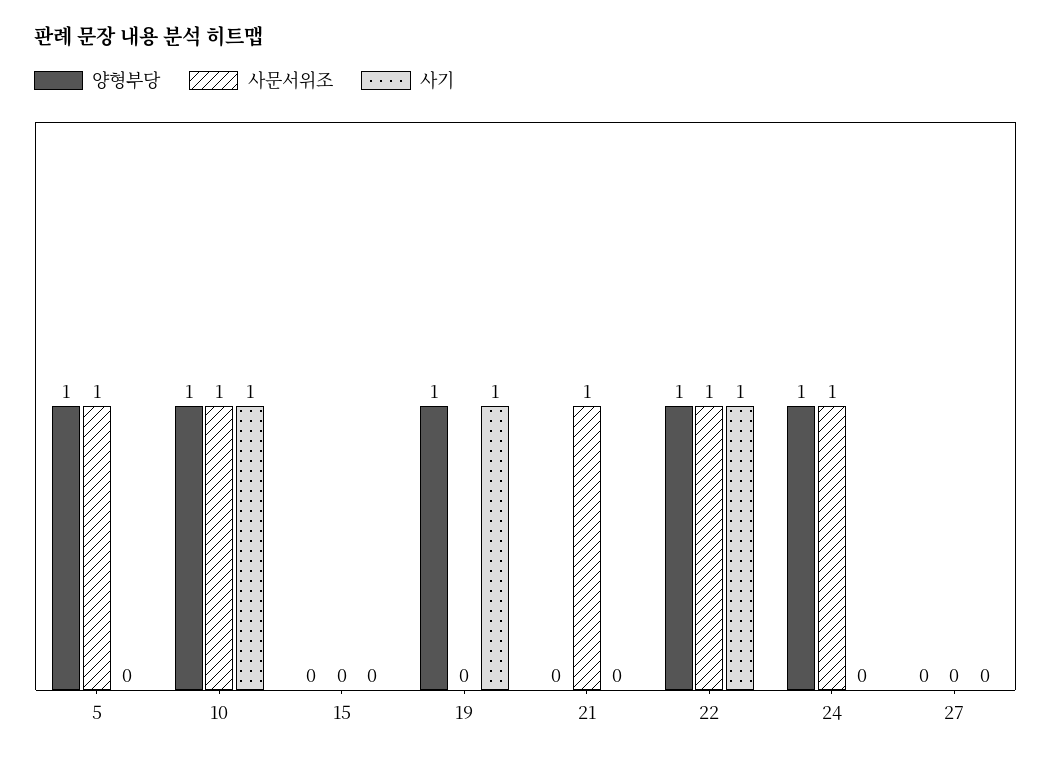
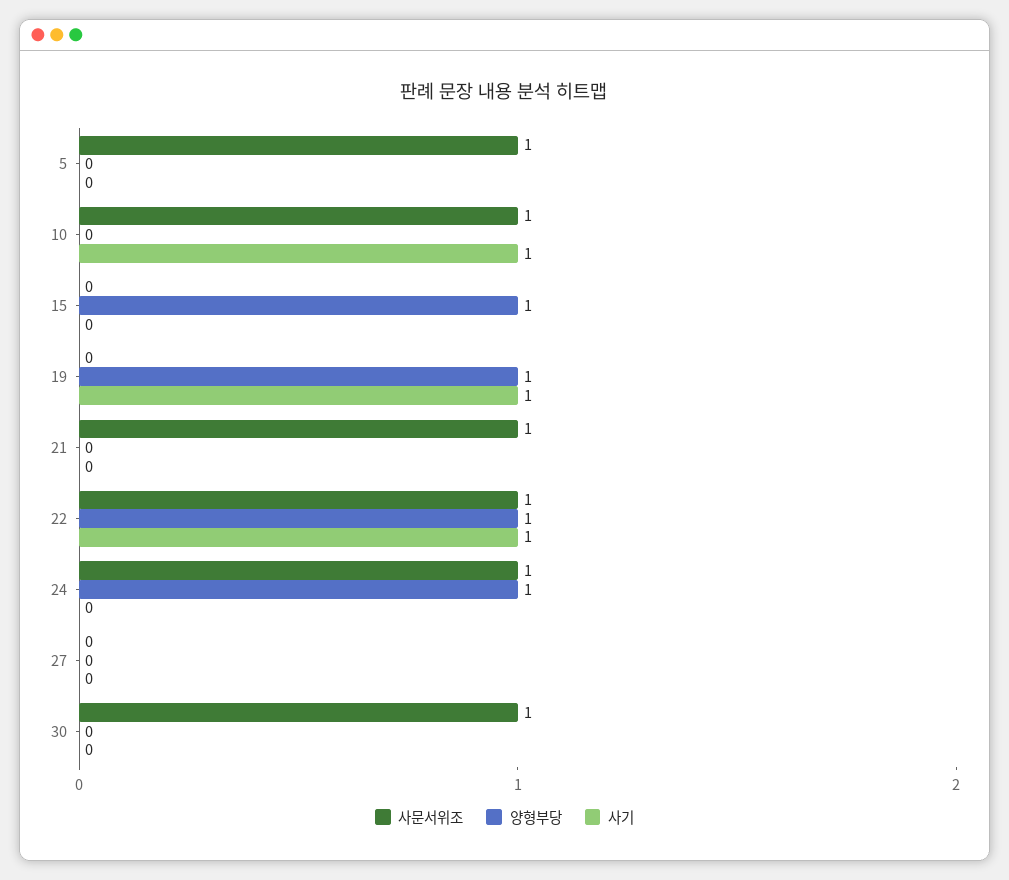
양형부당, 5: 1 -> 0
양형부당, 10: 1 -> 0
양형부당, 15: 0 -> 1
사문서위조, 30: none -> 1
양형부당, 30: none -> 0
사기, 30: none -> 0

